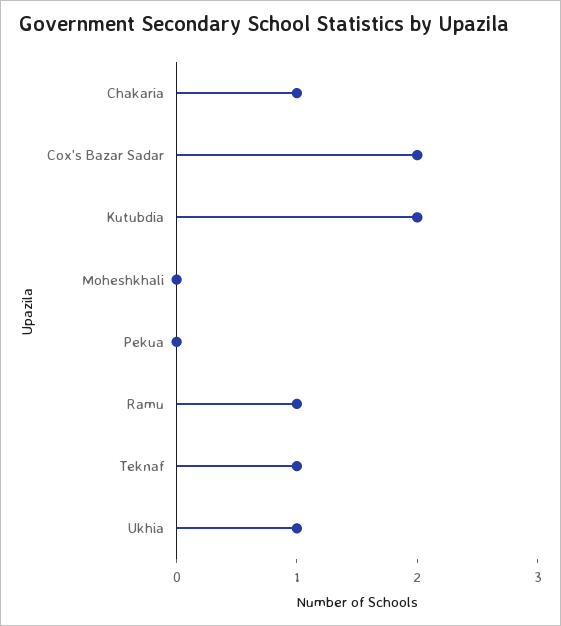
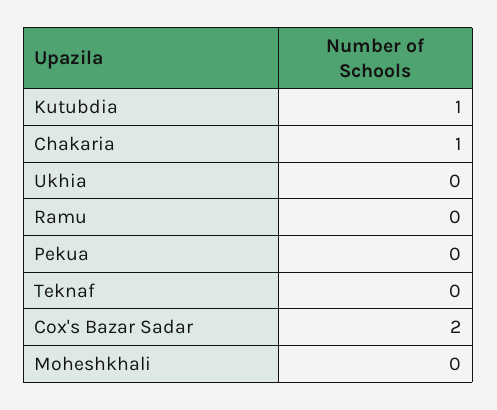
Kutubdia: 2 -> 1
Ramu: 1 -> 0
Teknaf: 1 -> 0
Ukhia: 1 -> 0

